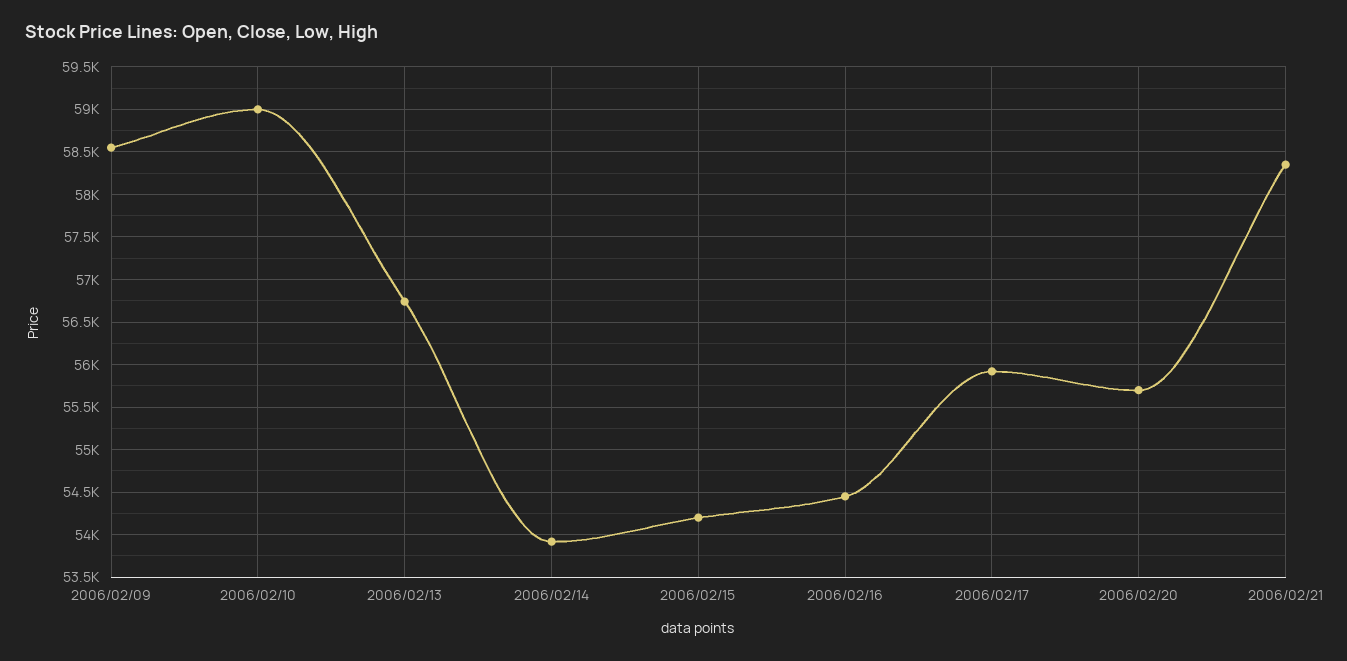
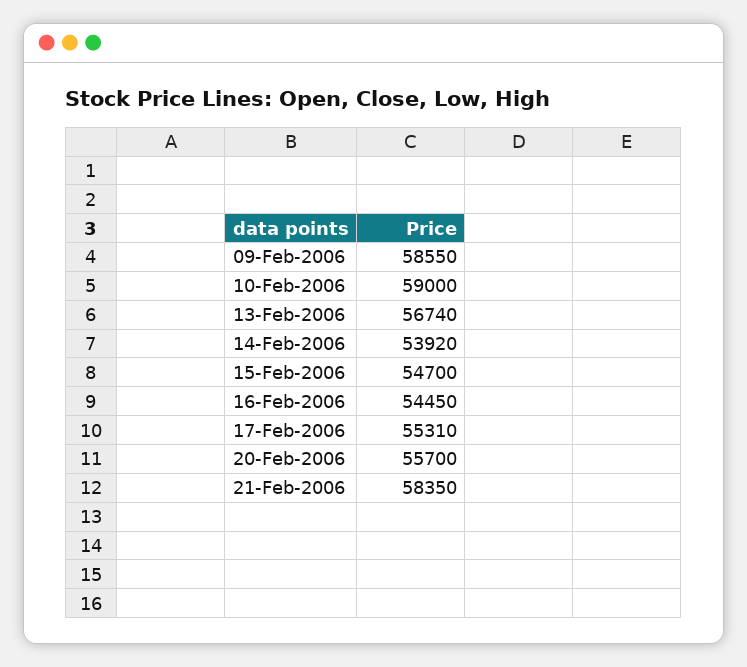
2006/02/15: 54200 -> 54700
2006/02/17: 55900 -> 55310

